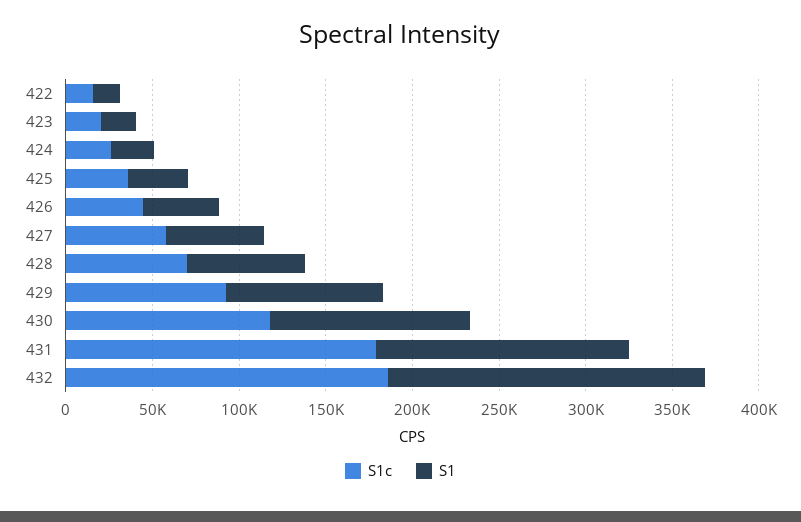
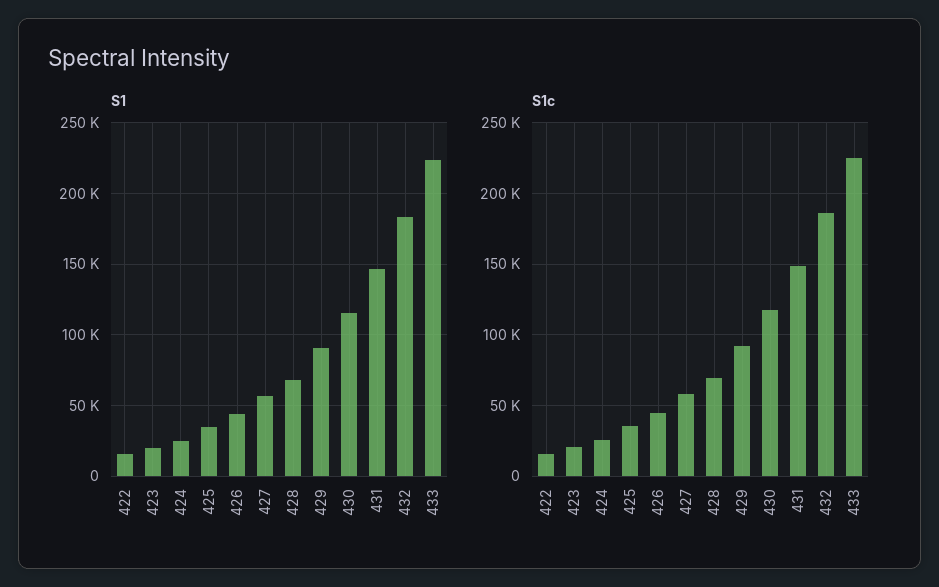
S1c, 431: 180000 -> 150000
S1, 433: none -> 225000
S1c, 433: none -> 225000

